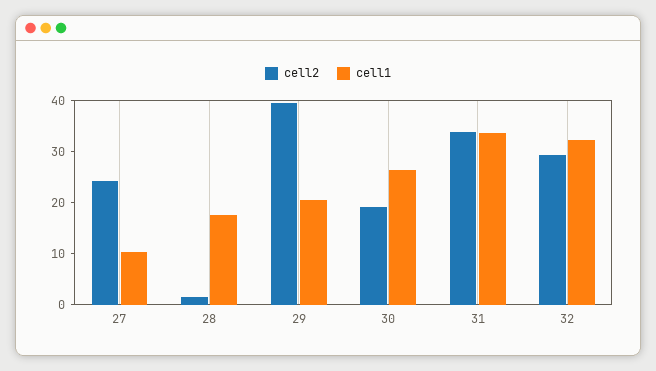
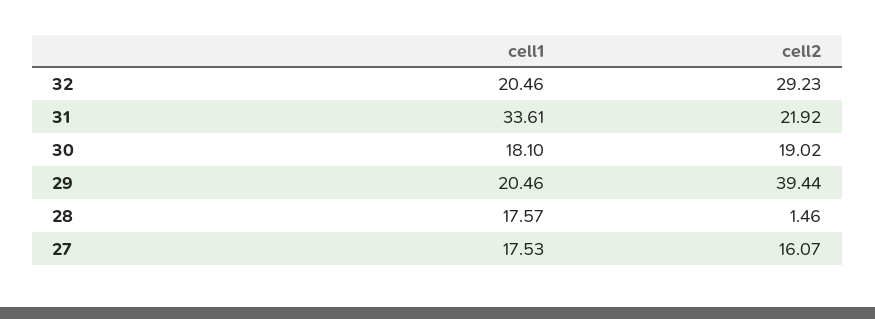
cell2, 27: 24 -> 16.07
cell1, 27: 10 -> 17.53
cell1, 30: 26 -> 18.1
cell2, 31: 34 -> 21.92
cell1, 32: 32 -> 20.46

